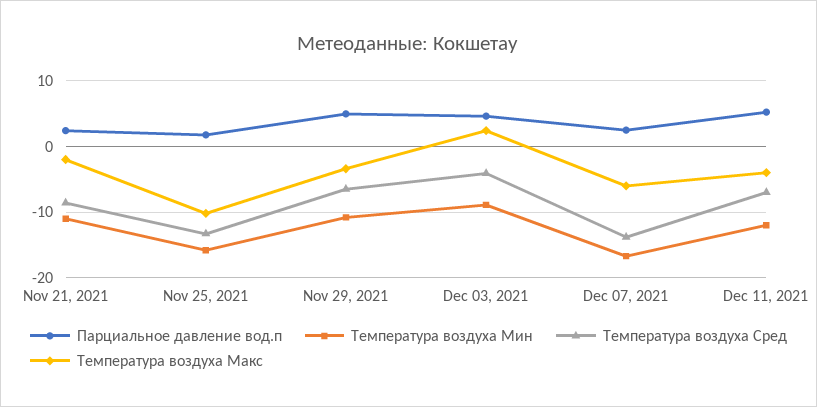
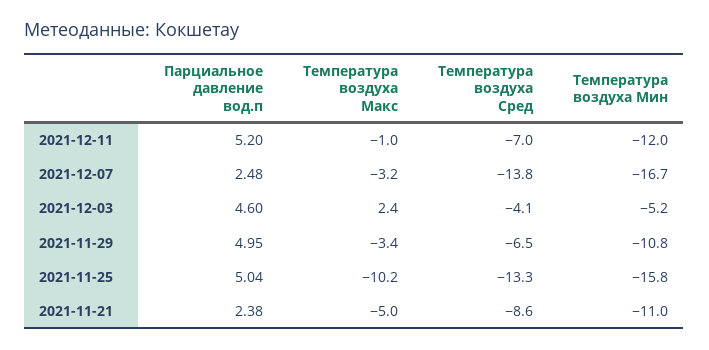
Температура воздуха Макс, Nov 21, 2021: -2 -> -5
Парциальное давление вод.п, Nov 25, 2021: 2 -> 5.04
Температура воздуха Мин, Dec 03, 2021: -9 -> -5.2
Температура воздуха Макс, Dec 07, 2021: -6 -> -3.2
Температура воздуха Макс, Dec 11, 2021: -4 -> -1

